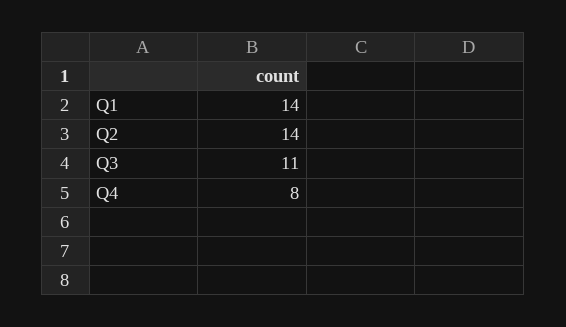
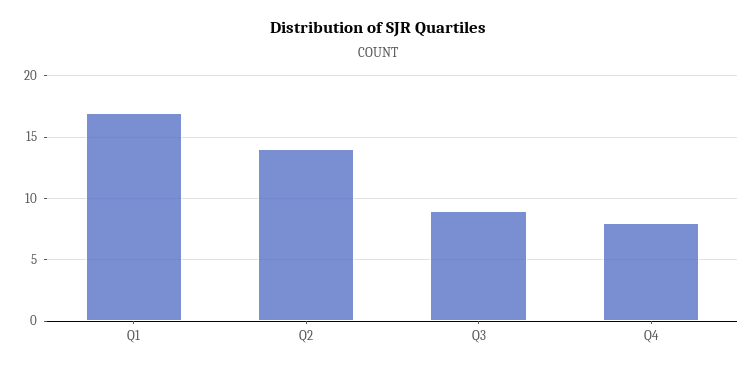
Q1: 14 -> 17
Q3: 11 -> 9

